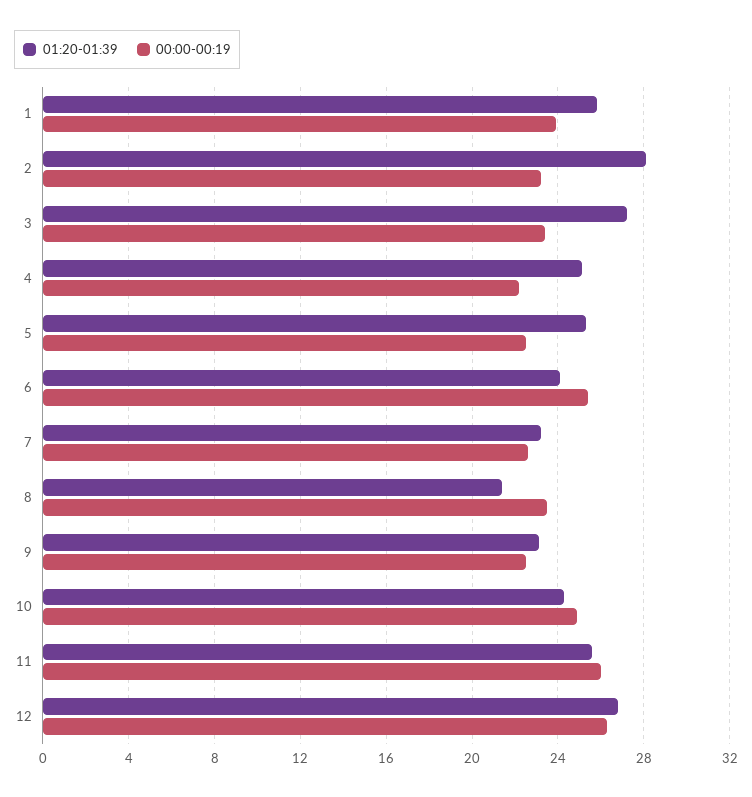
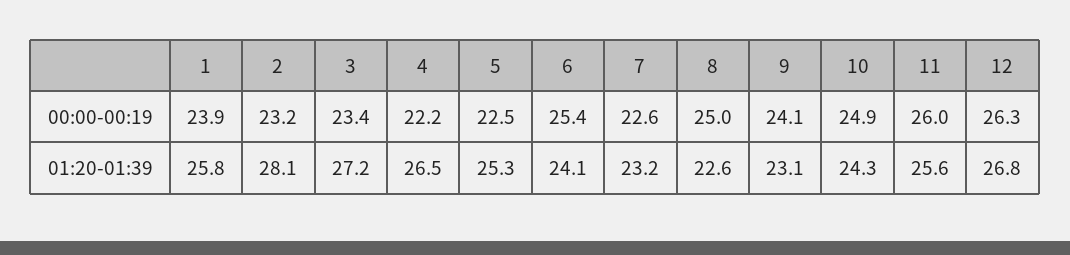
01:20-01:39, 4: 25 -> 26.5
01:20-01:39, 8: 21.5 -> 22.6
00:00-00:19, 8: 23.5 -> 25
00:00-00:19, 9: 22.5 -> 24.1

